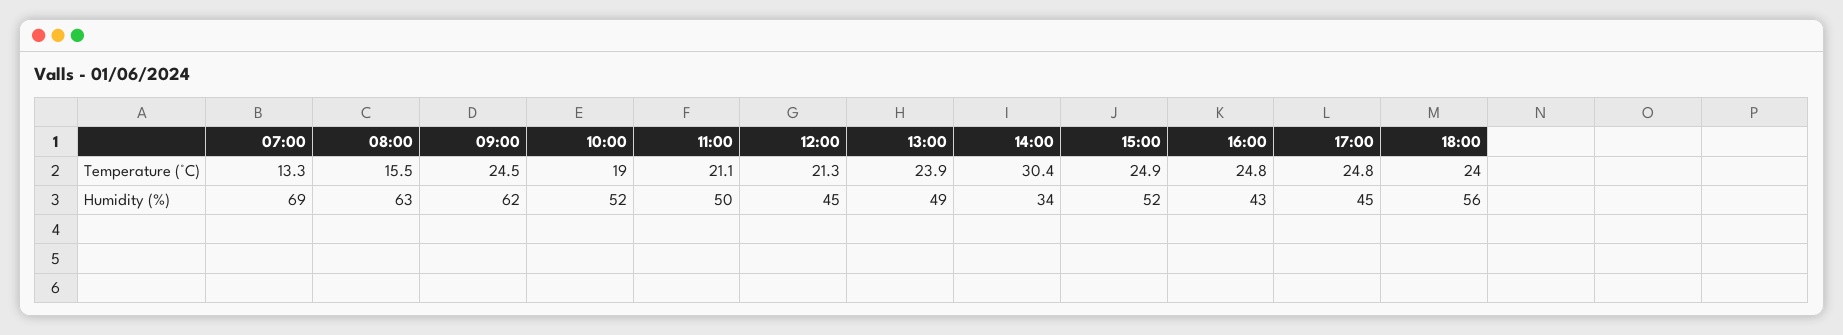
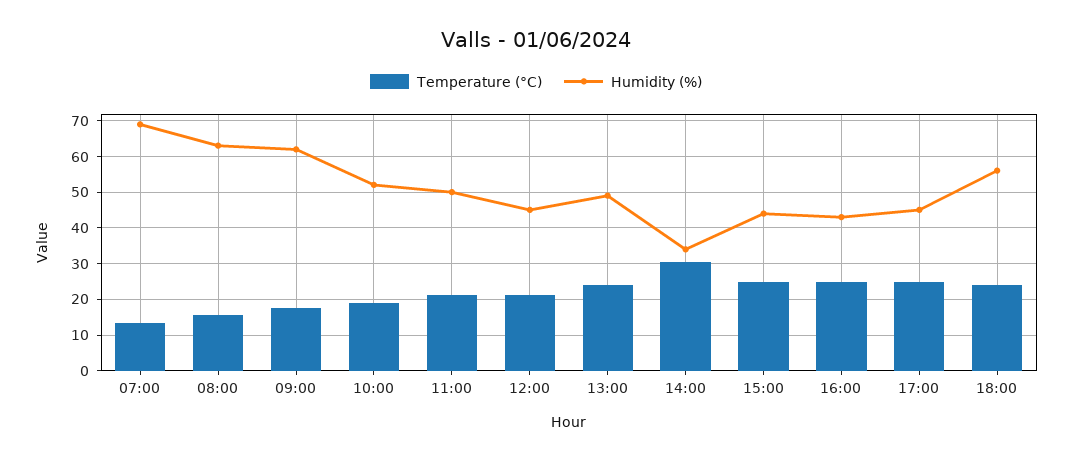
Temperature (°C), 09:00: 24.5 -> 18
Humidity (%), 15:00: 52 -> 44

